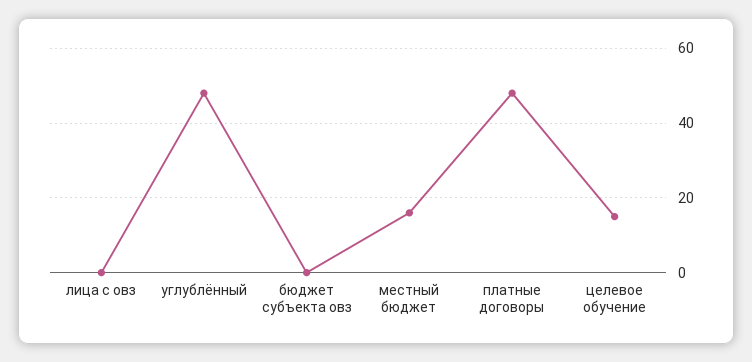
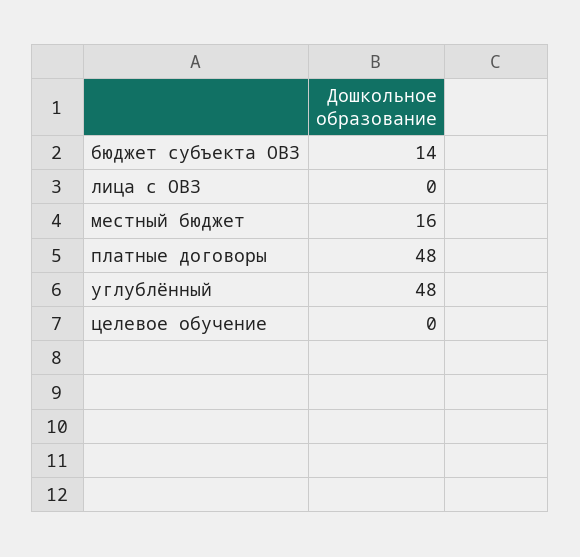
бюджет субъекта овз: 0 -> 14
целевое обучение: 15 -> 0

